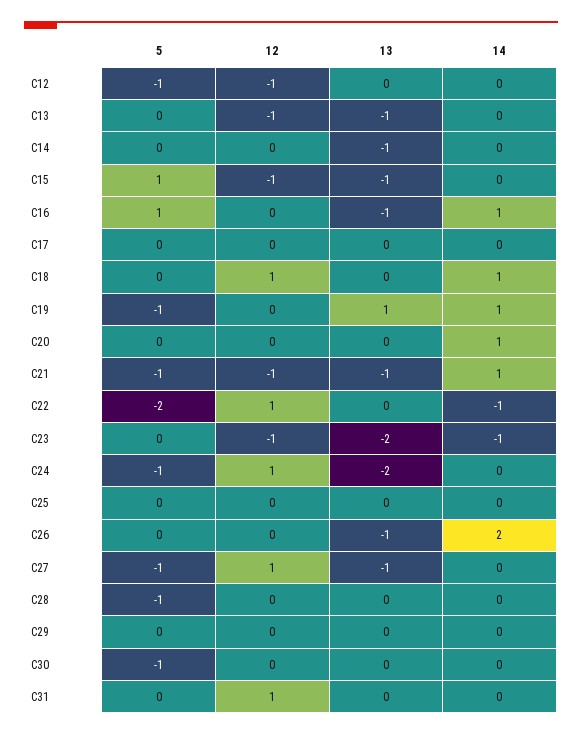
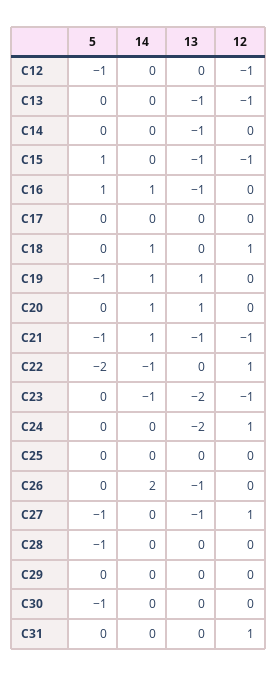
13, C20: 0 -> 1
5, C24: -1 -> 0

